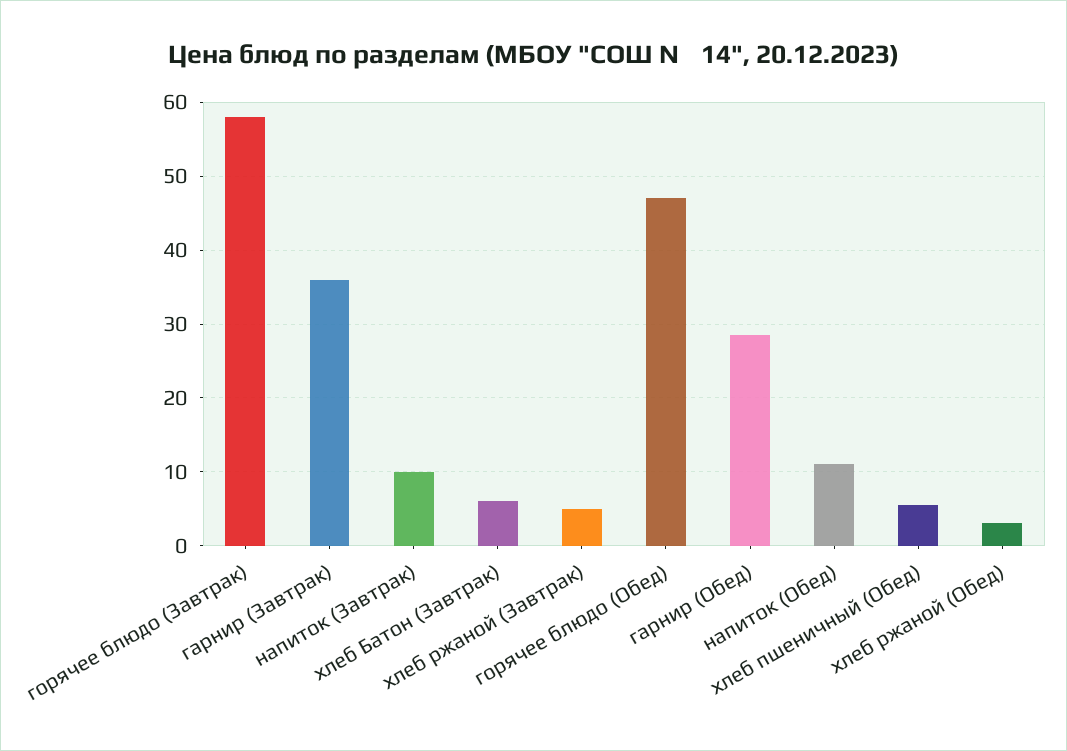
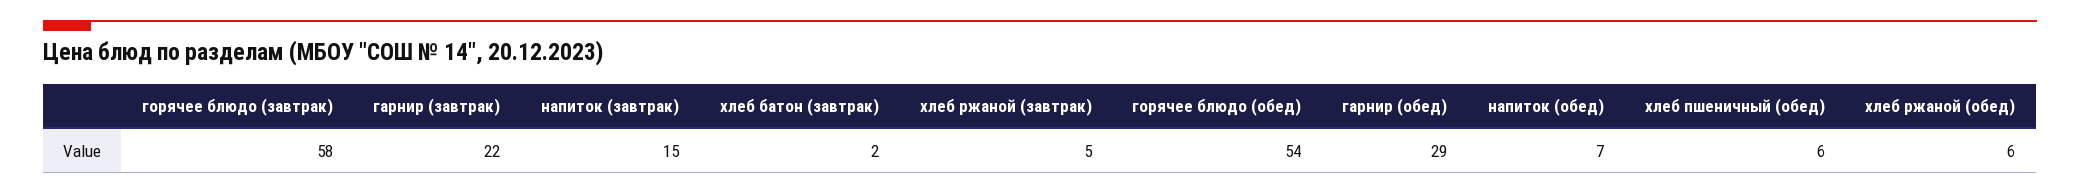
гарнир (Завтрак): 36 -> 22
напиток (Завтрак): 10 -> 15
хлеб Батон (Завтрак): 6 -> 2
горячее блюдо (Обед): 47 -> 54
напиток (Обед): 11 -> 7
хлеб ржаной (Обед): 3 -> 6

